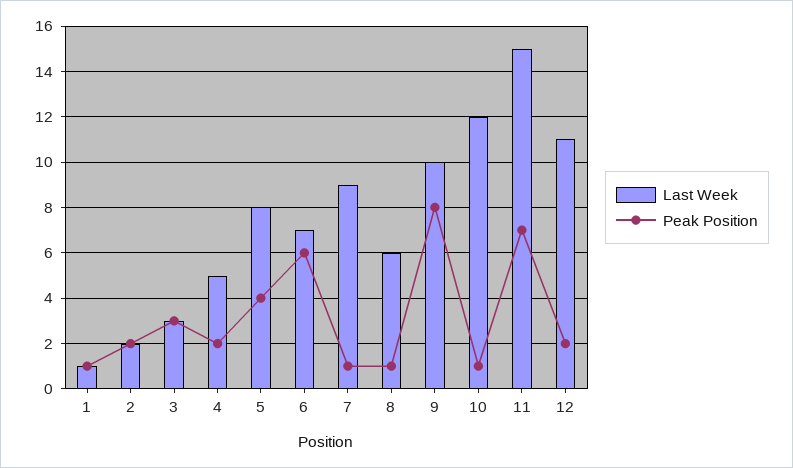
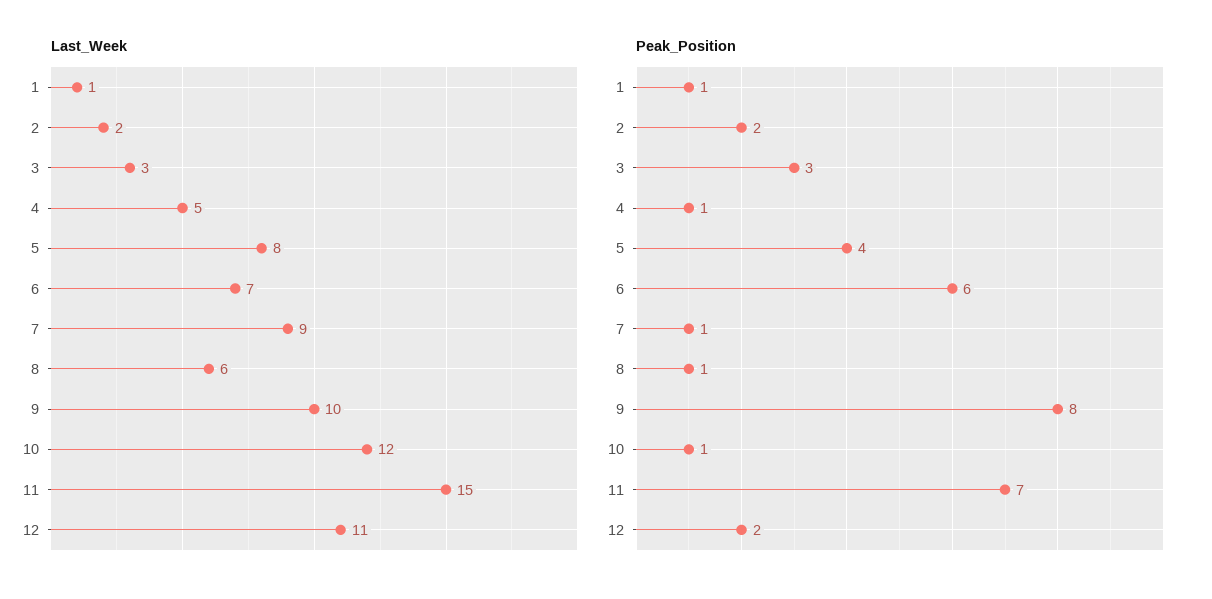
Peak Position, 4: 2 -> 1

